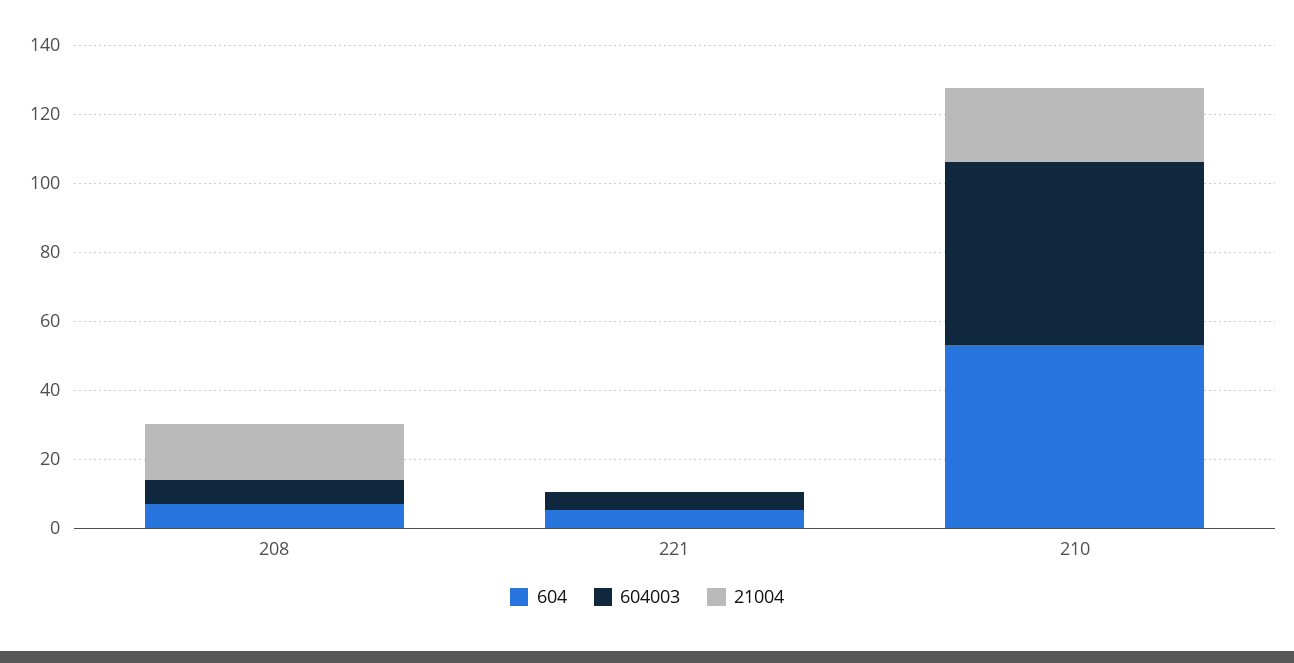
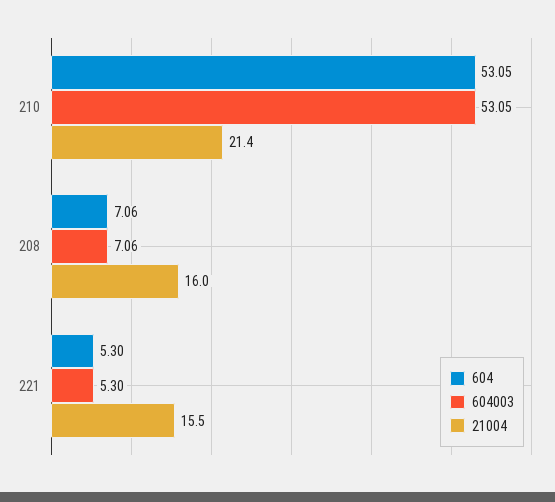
21004, 221: 0 -> 15.5

